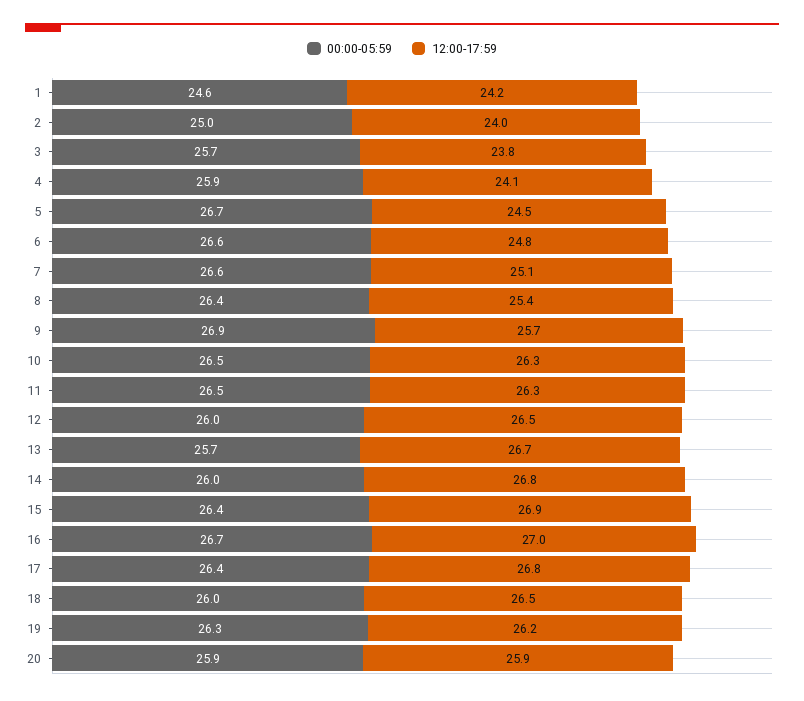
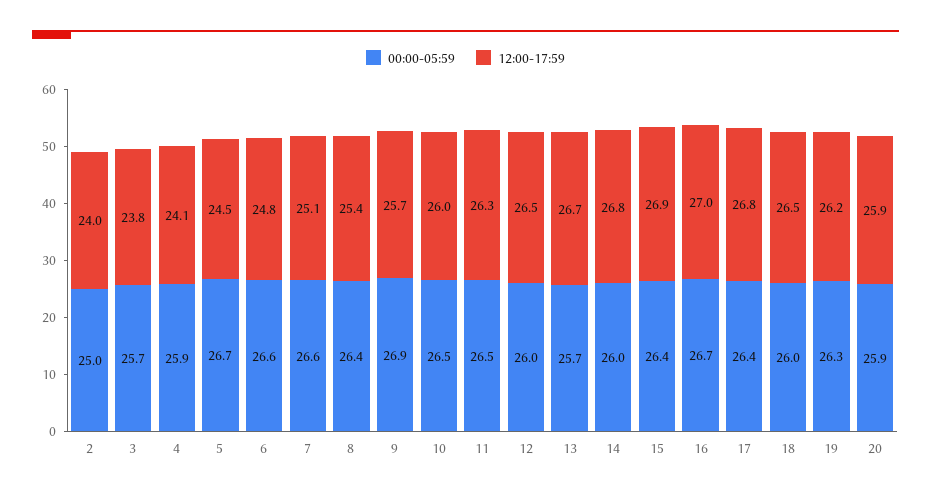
00:00-05:59, 1: 24.6 -> none
12:00-17:59, 1: 24.2 -> none
12:00-17:59, 10: 26.3 -> 26

